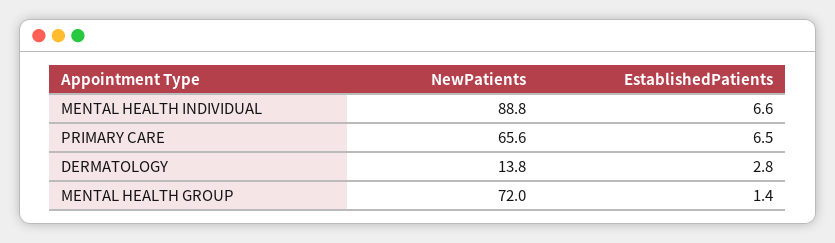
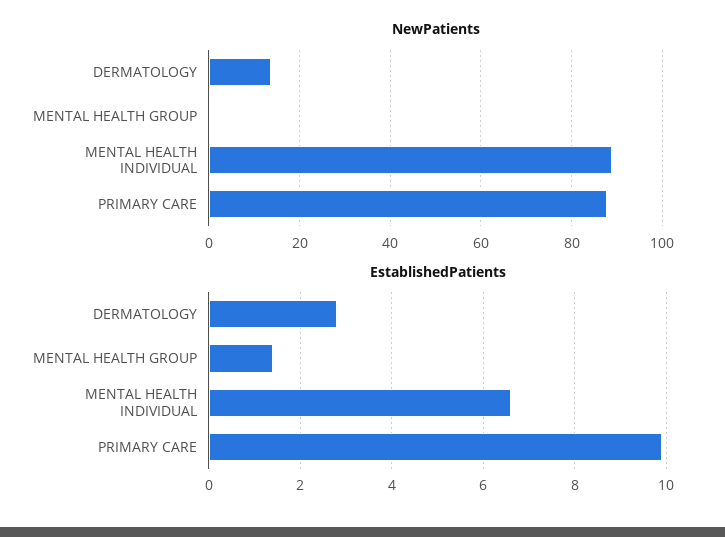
NewPatients, PRIMARY CARE: 65.6 -> 88
EstablishedPatients, PRIMARY CARE: 6.5 -> 10
NewPatients, MENTAL HEALTH GROUP: 72 -> 0

